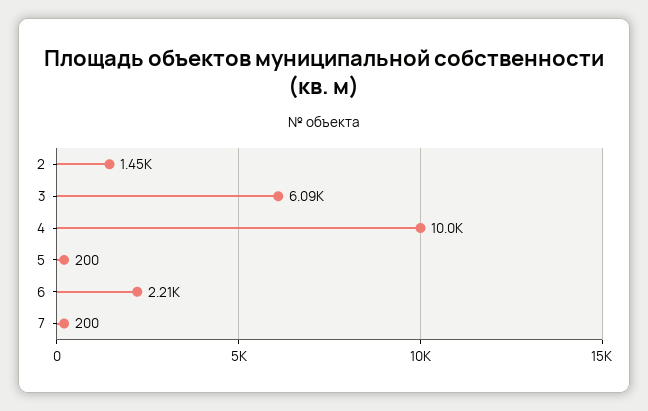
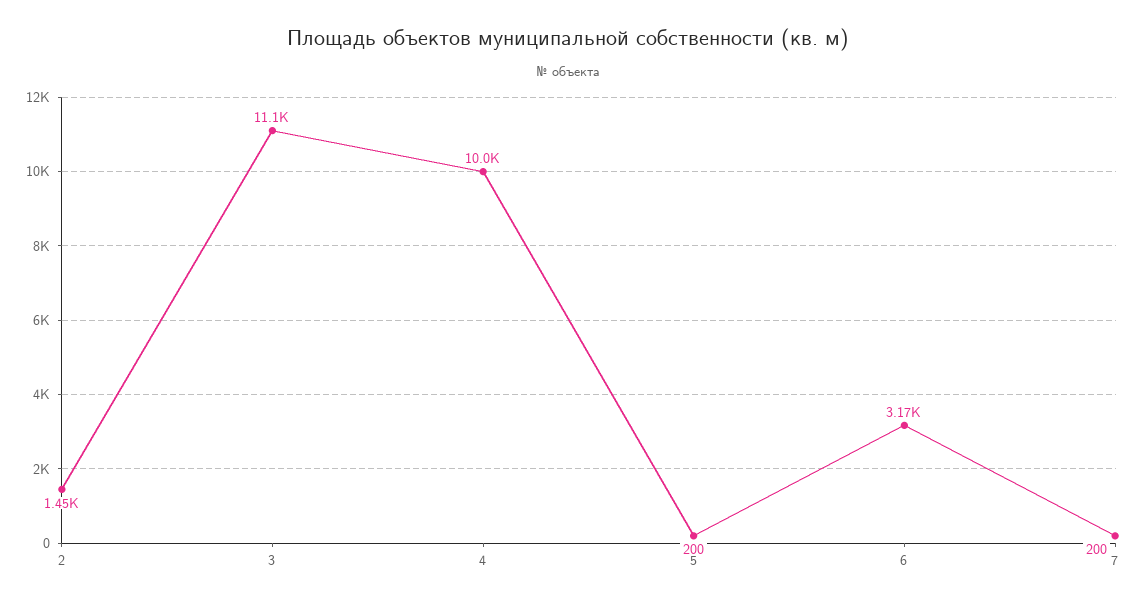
3: 6090 -> 11100
6: 2210 -> 3170

